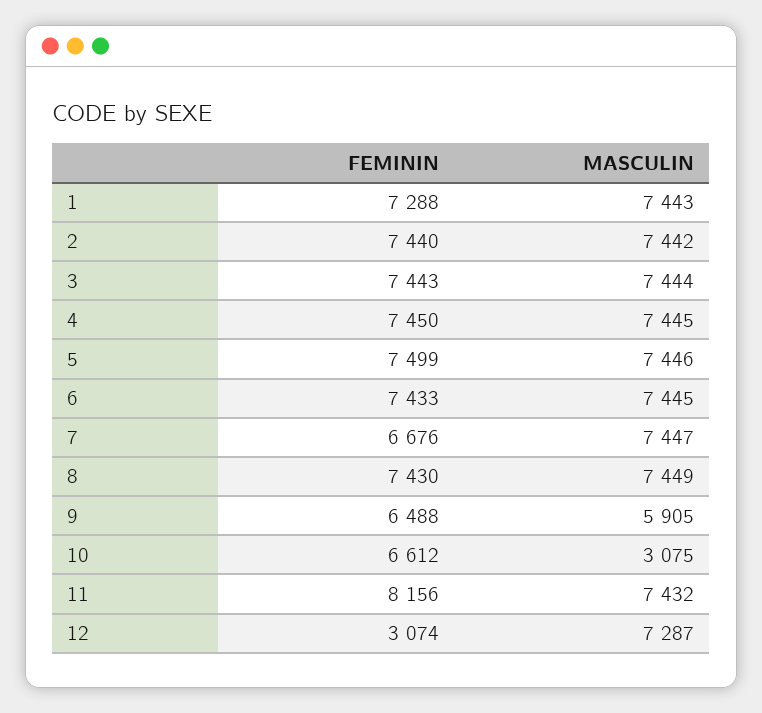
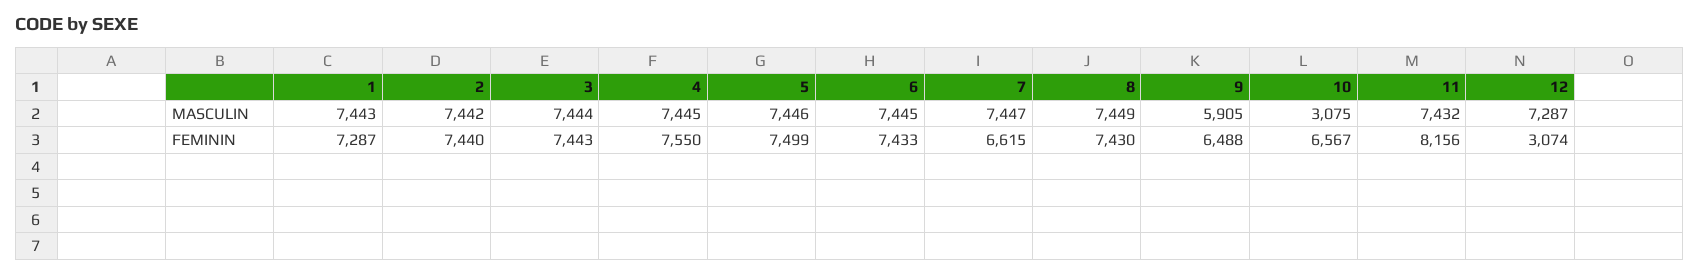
FEMININ, 1: 7288 -> 7287
FEMININ, 4: 7450 -> 7550
FEMININ, 7: 6676 -> 6615
FEMININ, 10: 6612 -> 6567

